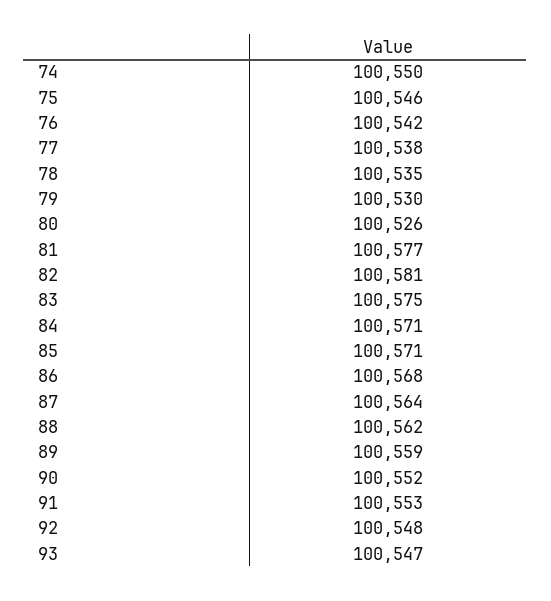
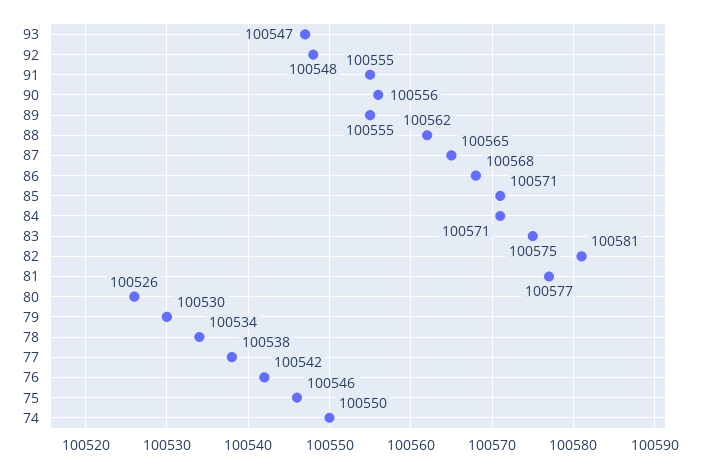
78: 100535 -> 100534
87: 100564 -> 100565
89: 100559 -> 100555
90: 100552 -> 100556
91: 100553 -> 100555

